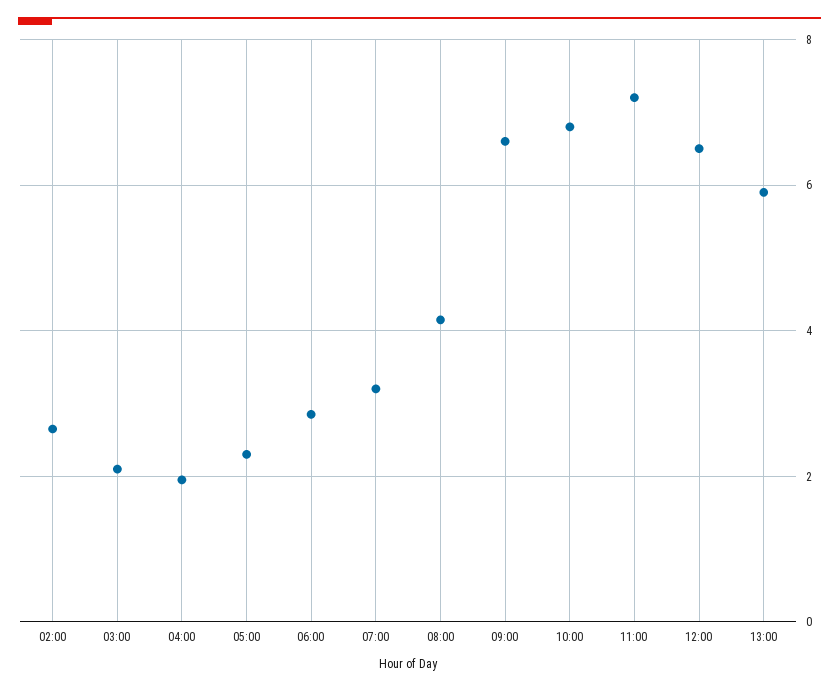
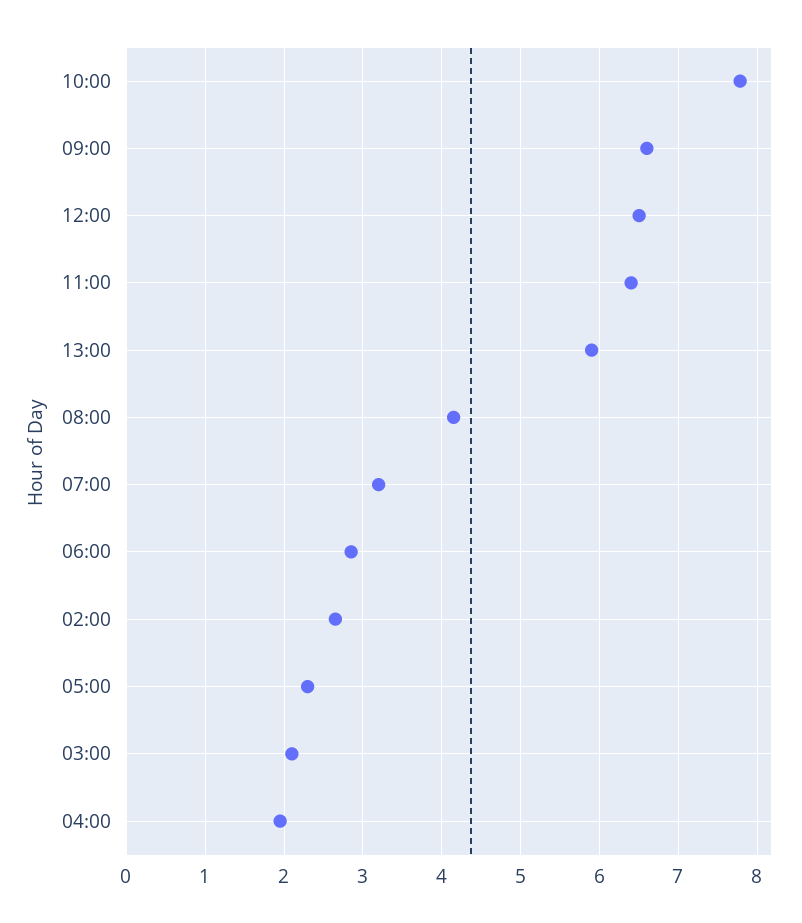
10:00: 6.8 -> 7.8
11:00: 7.2 -> 6.4

